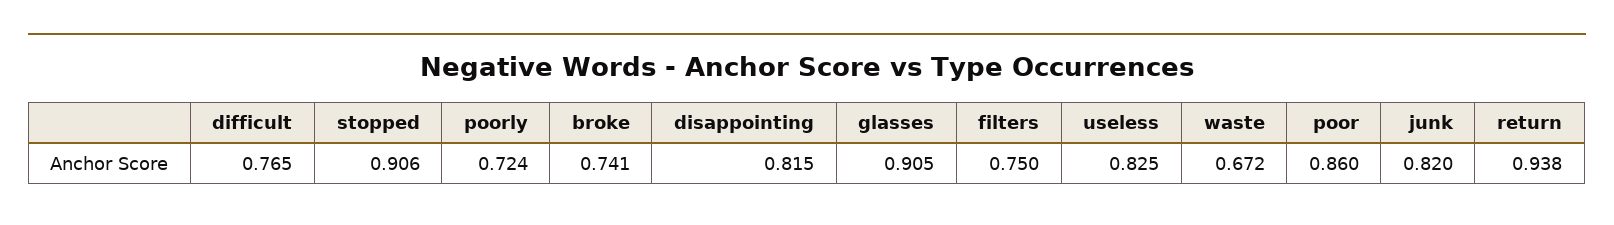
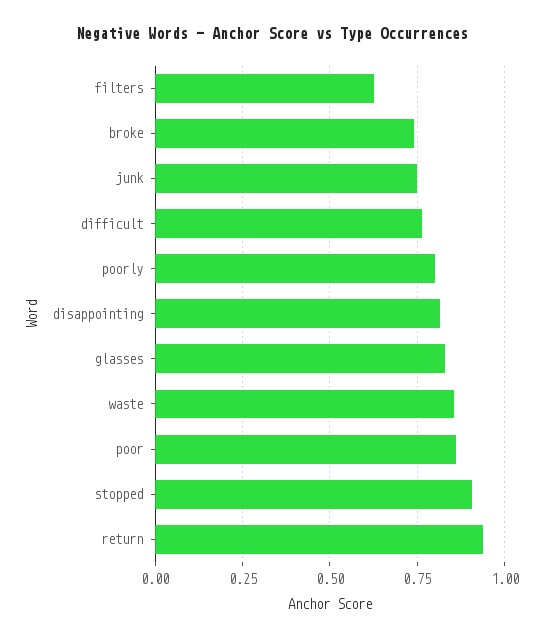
poorly: 0.724 -> 0.8
glasses: 0.905 -> 0.825
filters: 0.75 -> 0.625
useless: 0.825 -> none
waste: 0.672 -> 0.85
junk: 0.82 -> 0.75

